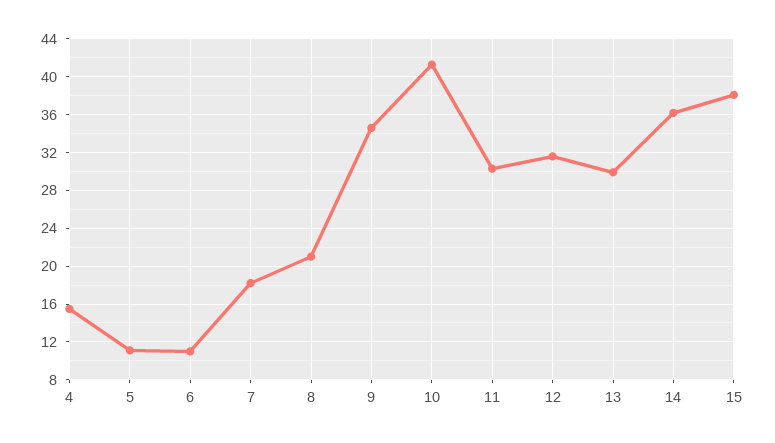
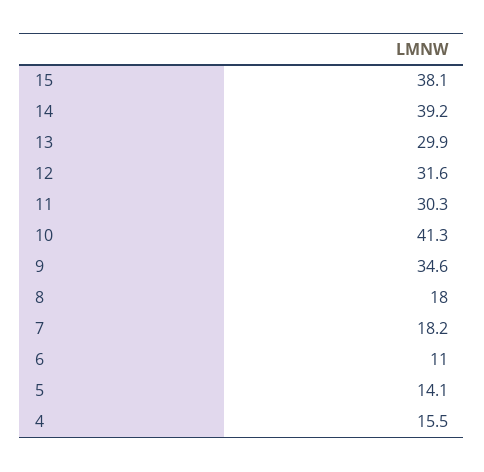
5: 11 -> 14.1
8: 21 -> 18
14: 36 -> 39.2

